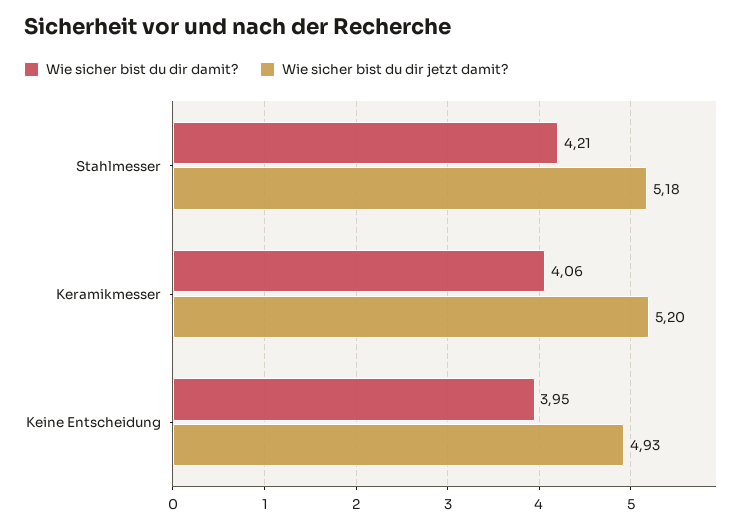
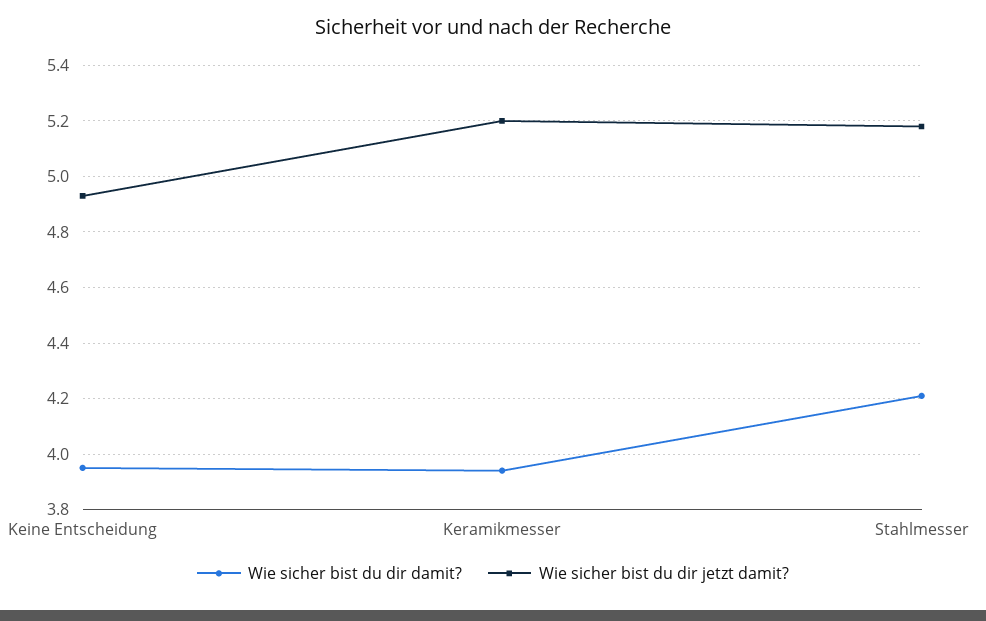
Wie sicher bist du dir damit?, Keramikmesser: 4.06 -> 3.95

